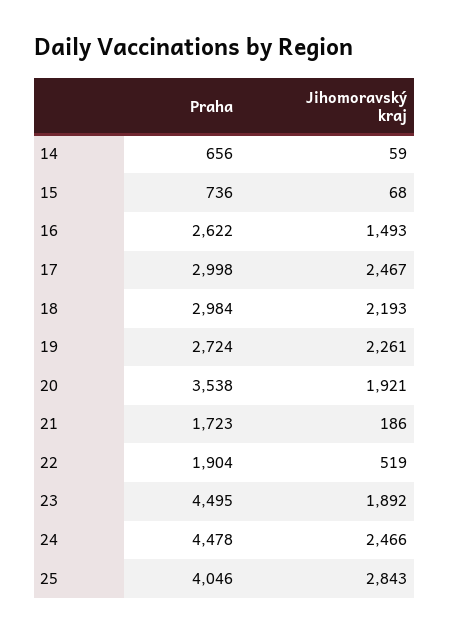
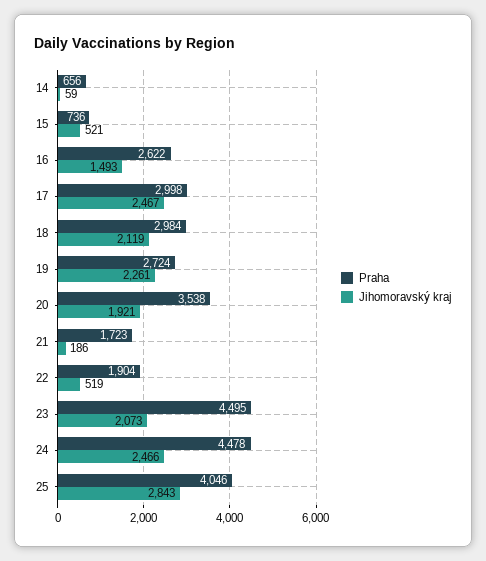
Jihomoravský kraj, 15: 68 -> 521
Jihomoravský kraj, 18: 2193 -> 2119
Jihomoravský kraj, 23: 1892 -> 2073

